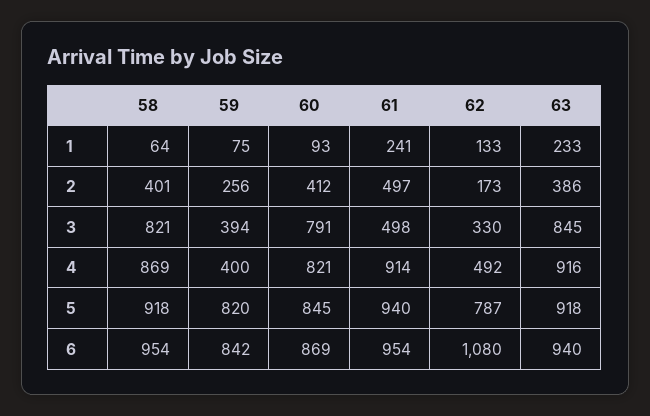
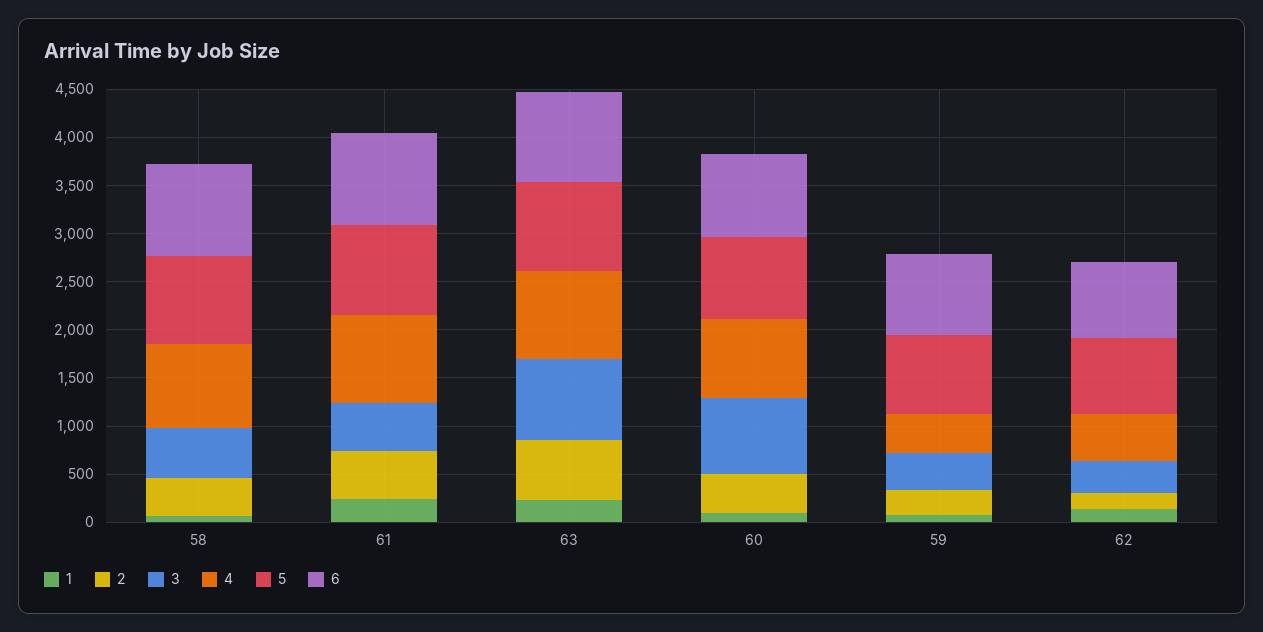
2, 63: 386 -> 600
3, 58: 821 -> 500
6, 62: 1080 -> 800

